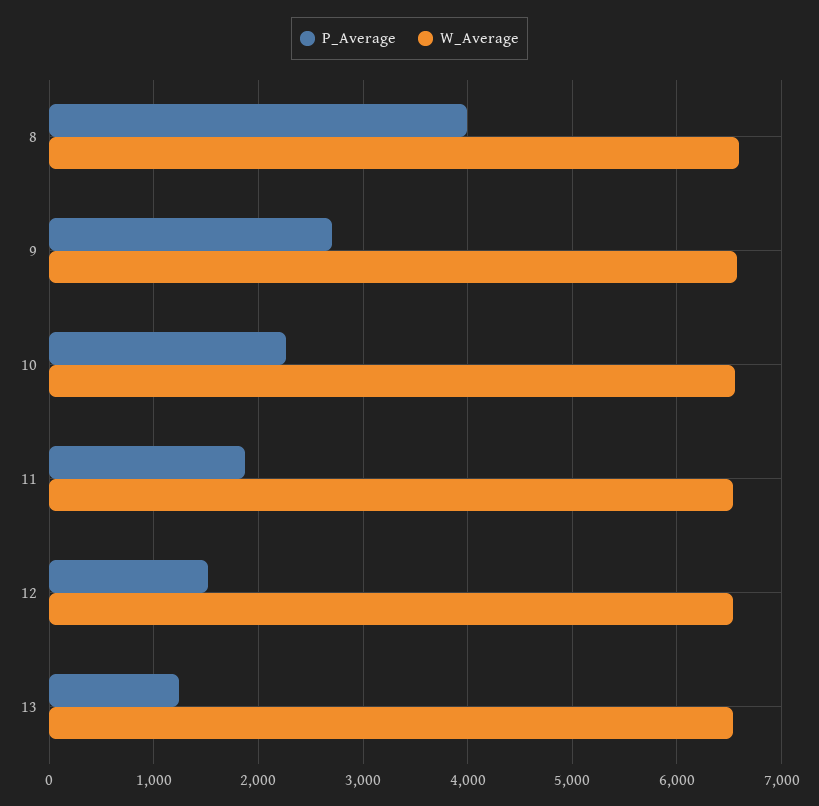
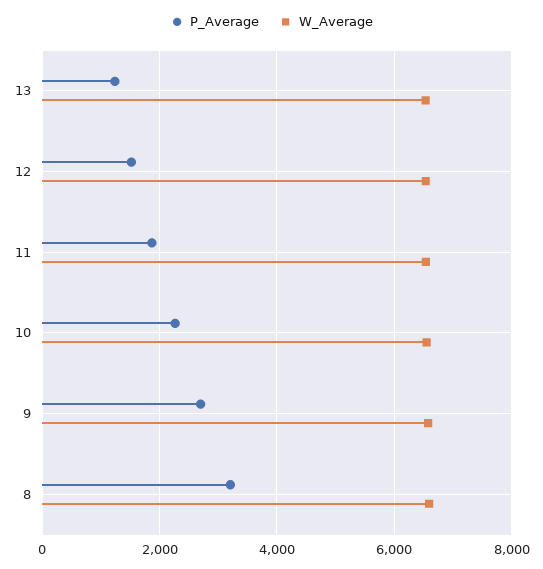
P_Average, 8: 4000 -> 3200

